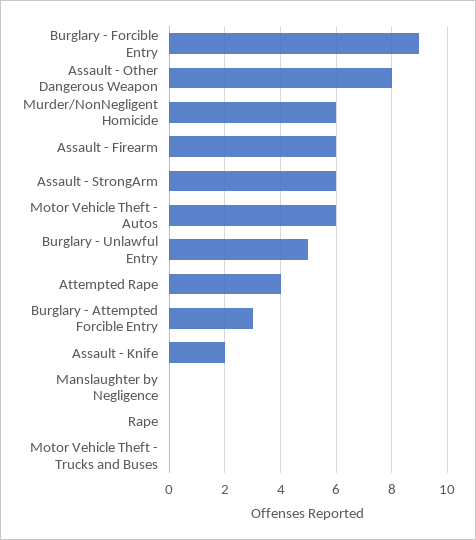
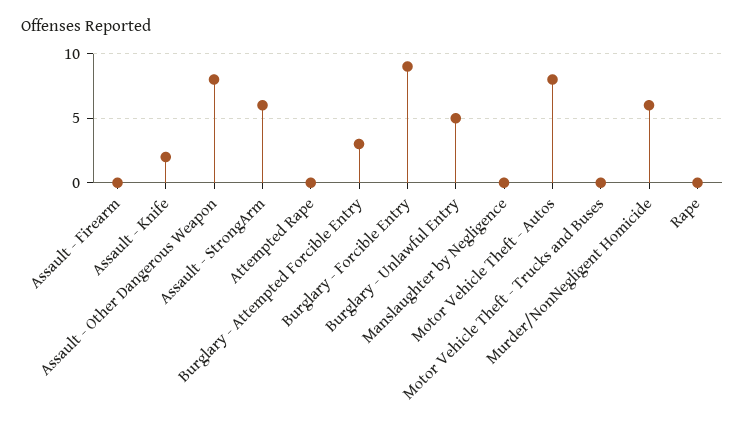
Assault - Firearm: 6 -> 0
Motor Vehicle Theft - Autos: 6 -> 8
Attempted Rape: 4 -> 0

